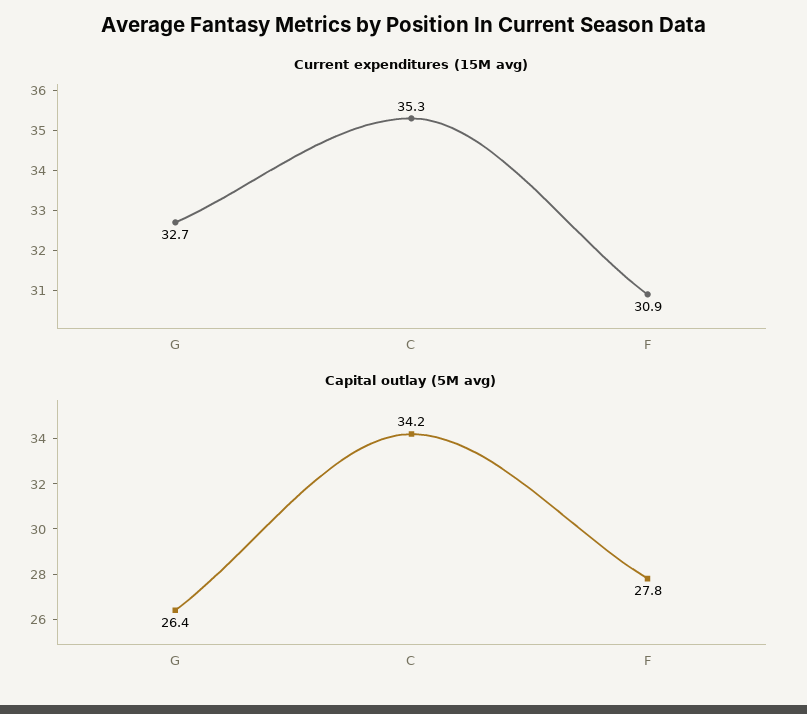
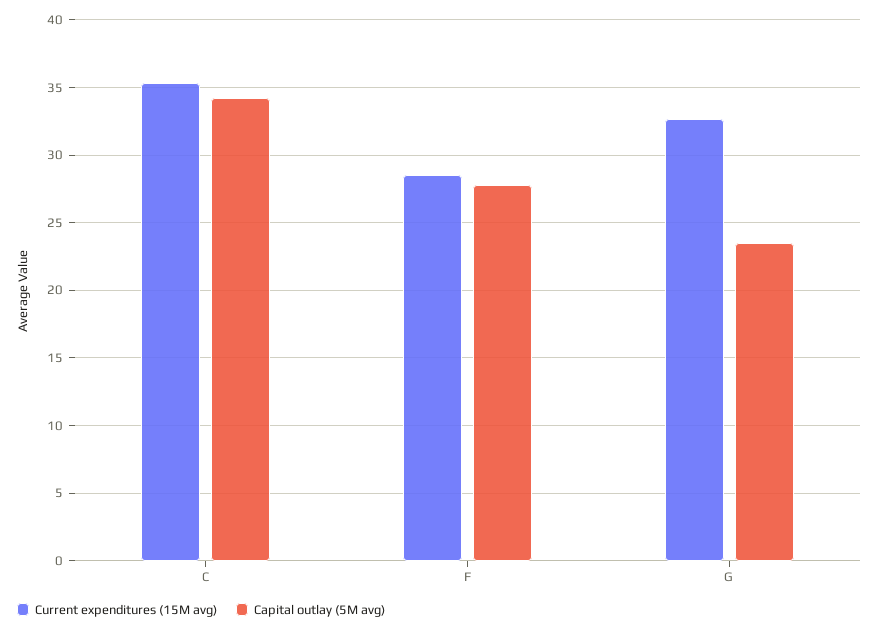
Current expenditures (15M avg), F: 30.9 -> 28.5
Capital outlay (5M avg), G: 26.4 -> 23.5

